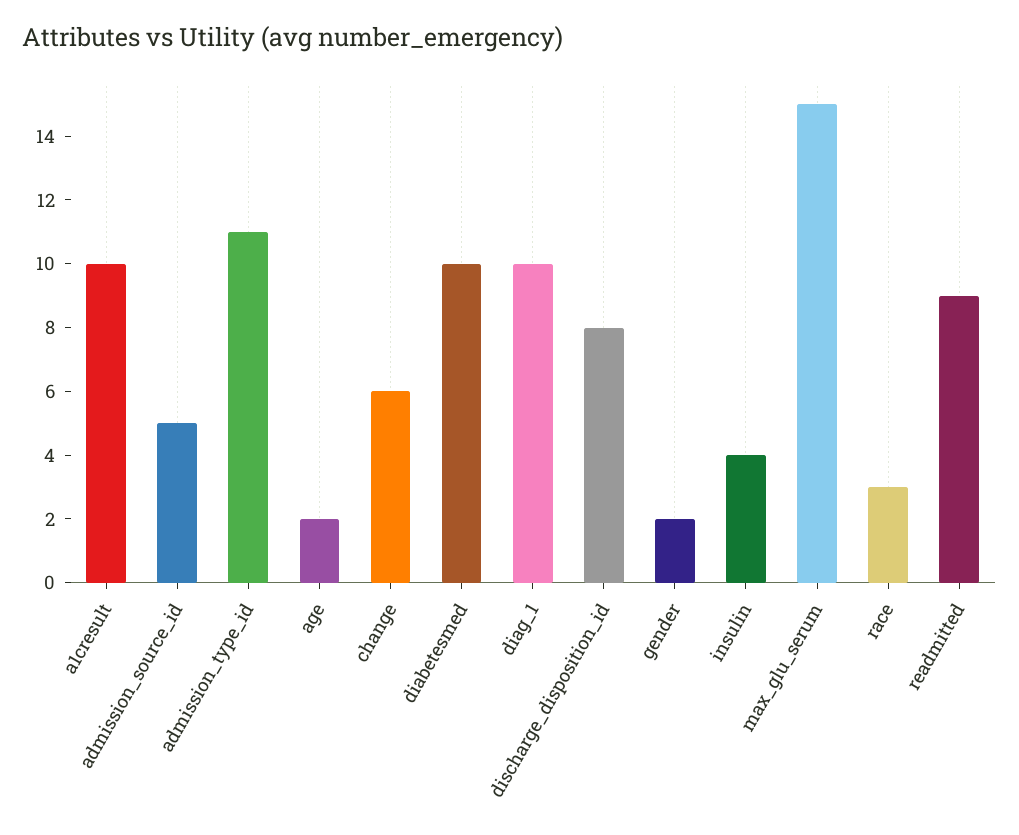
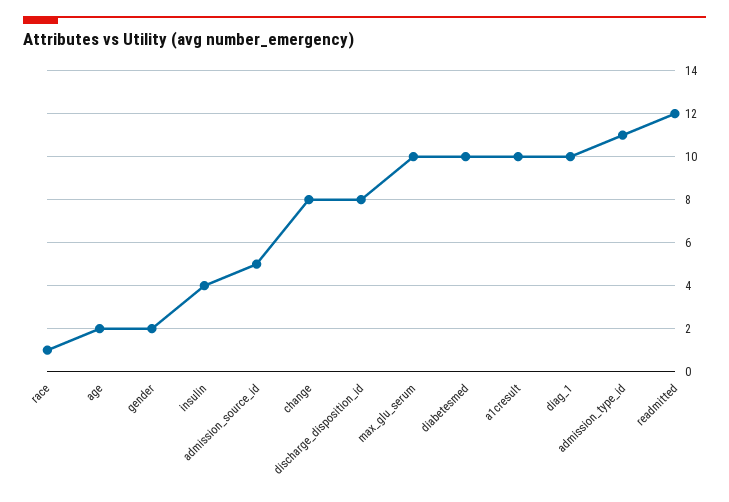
change: 6 -> 8
max_glu_serum: 15 -> 10
race: 3 -> 1
readmitted: 9 -> 12

